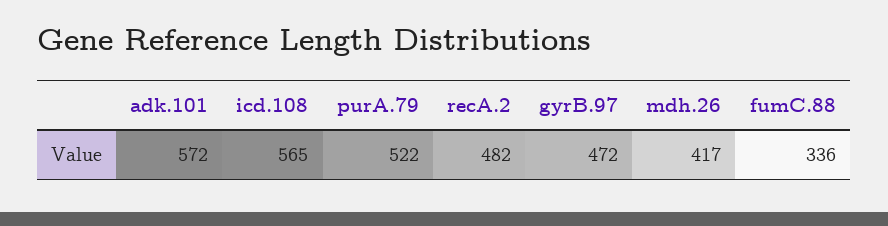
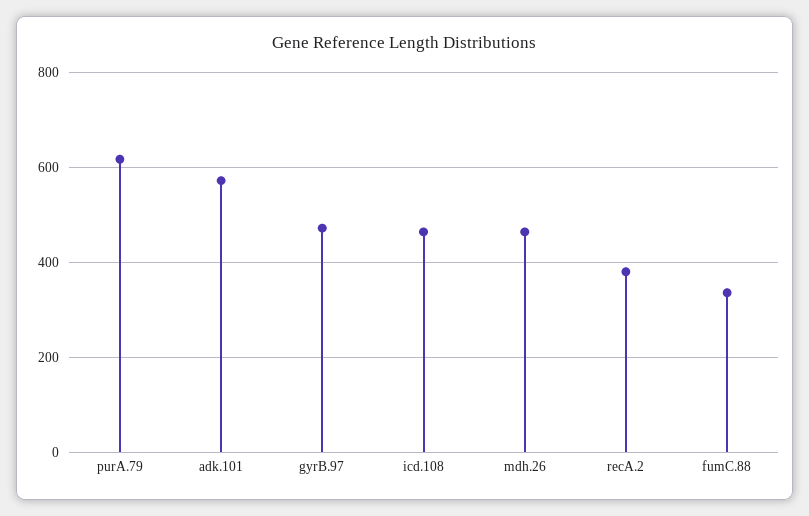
icd.108: 565 -> 460
purA.79: 522 -> 620
recA.2: 482 -> 380
mdh.26: 417 -> 460

